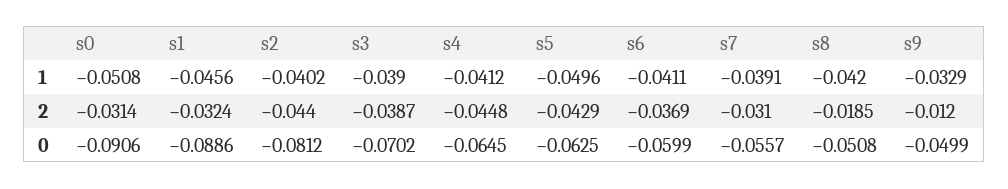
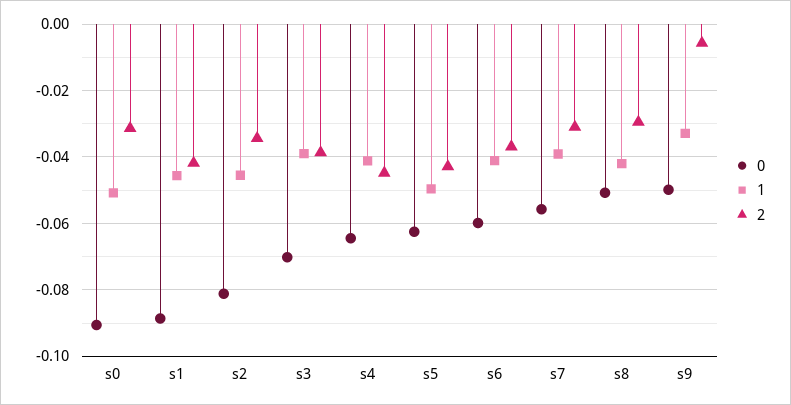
1, s2: -0.0402 -> -0.046
2, s1: -0.0324 -> -0.042
2, s2: -0.044 -> -0.034
2, s8: -0.0185 -> -0.03
2, s9: -0.012 -> -0.006

